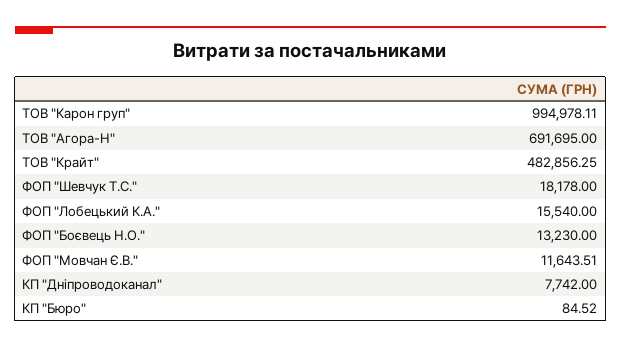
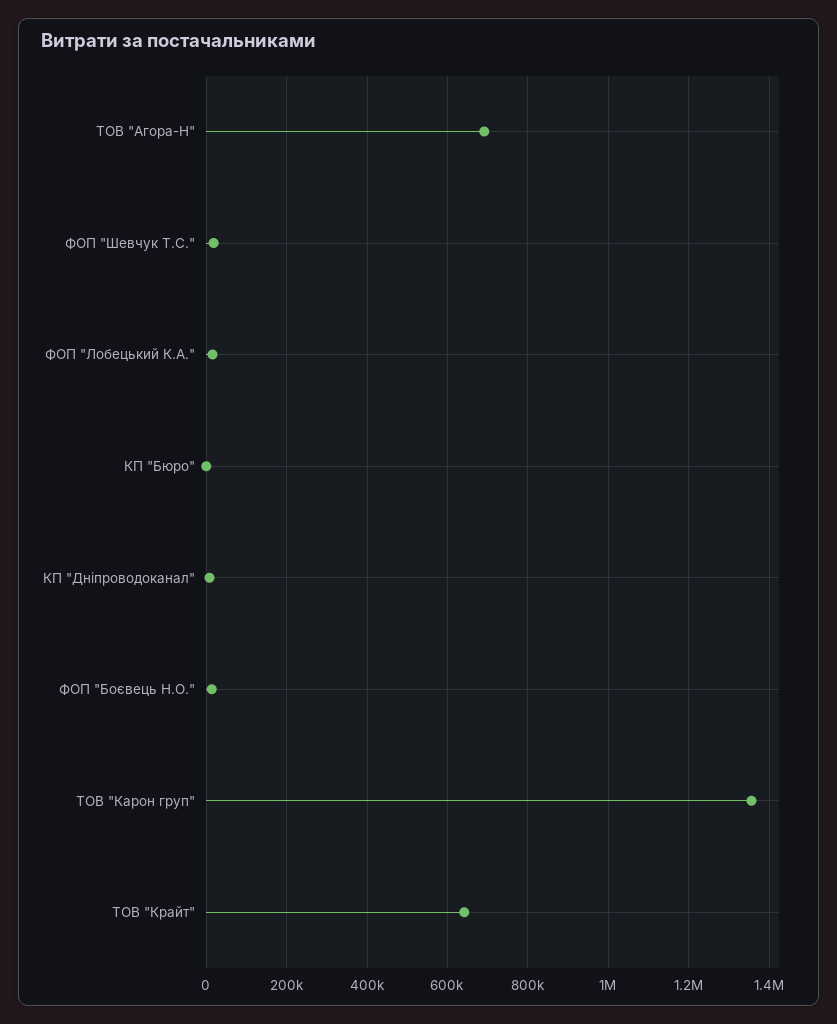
ТОВ "Карон груп": 994978.11 -> 1360000
ТОВ "Крайт": 482856.25 -> 640000
ФОП "Мовчан Є.В.": 11643.51 -> none

